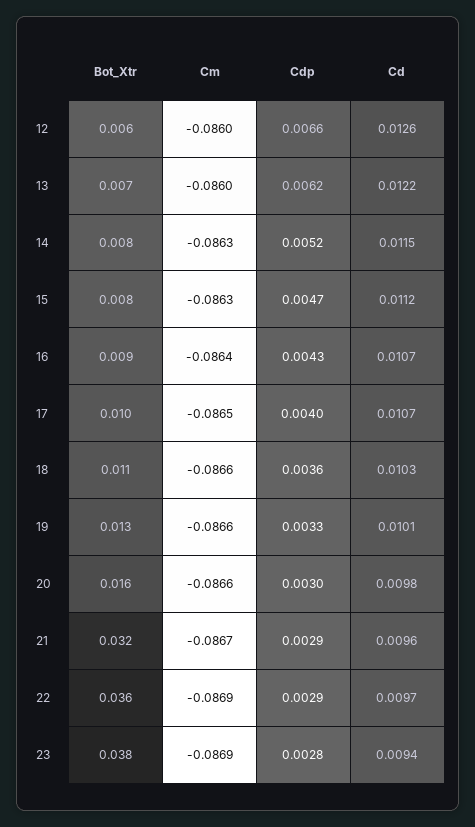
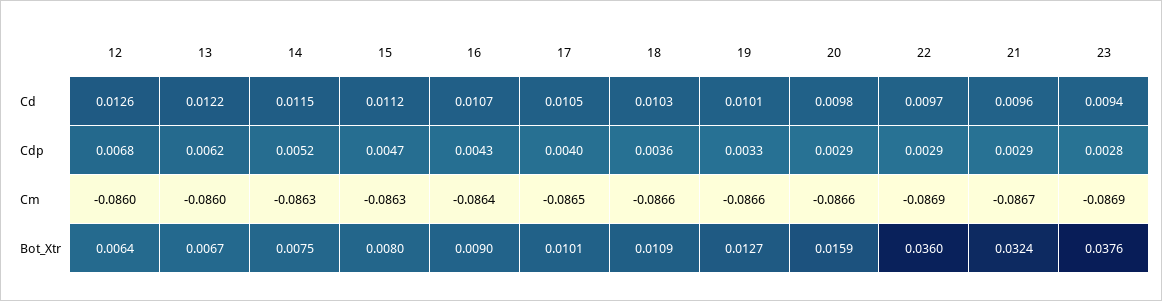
Cdp, 12: 0.0066 -> 0.0068
Cd, 17: 0.0107 -> 0.0105
Cdp, 20: 0.003 -> 0.0029

